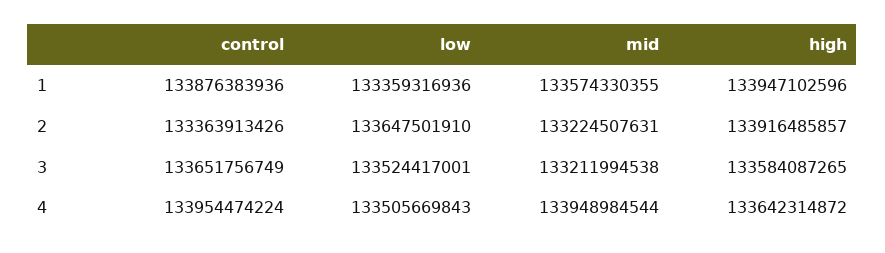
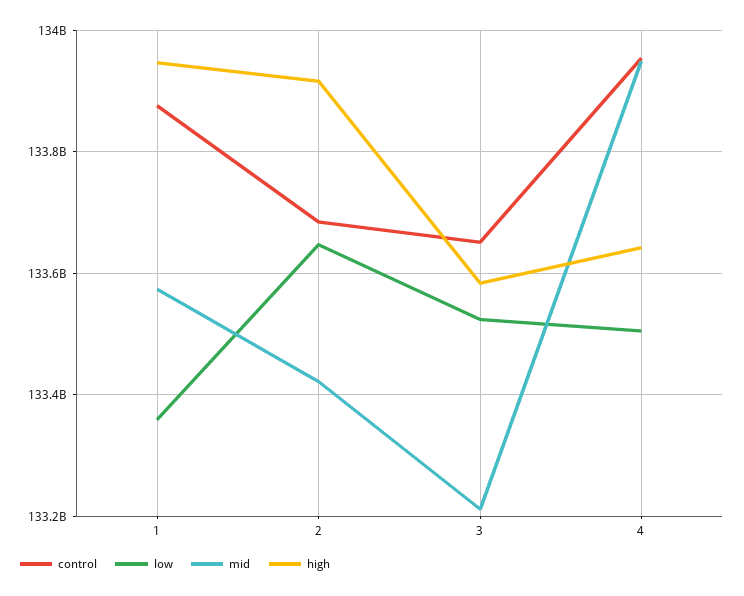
control, 2: 133363913426 -> 133680000000
mid, 2: 133224507631 -> 133420000000

